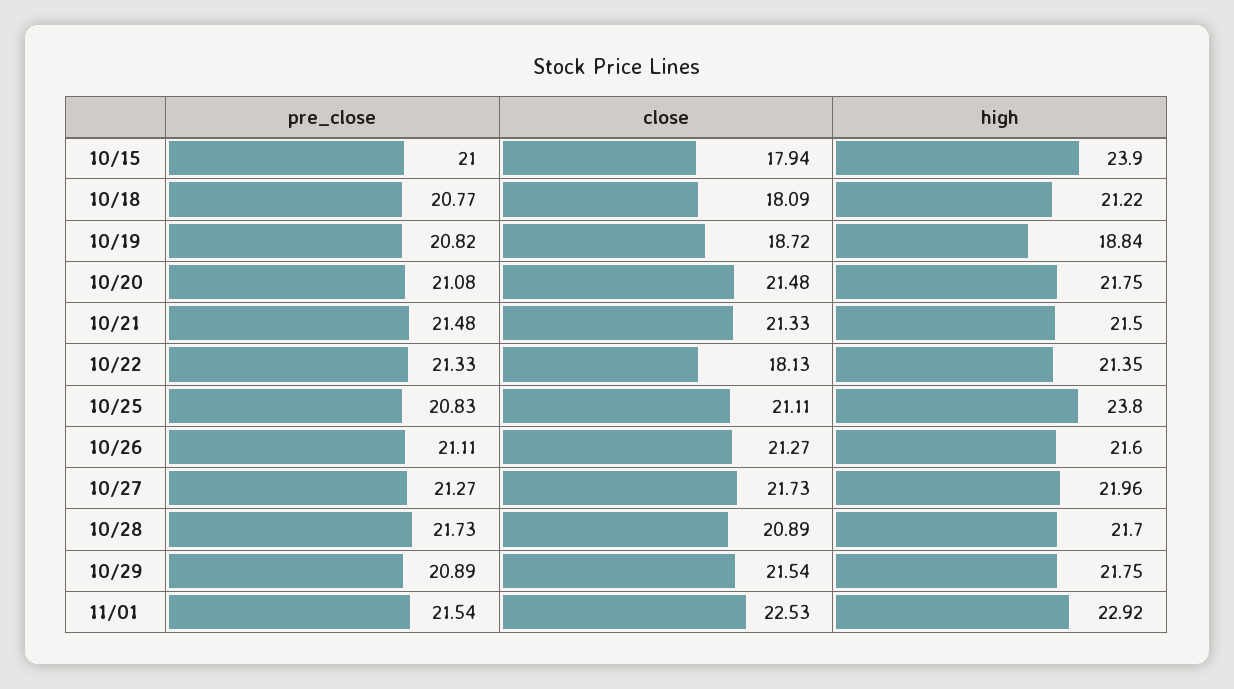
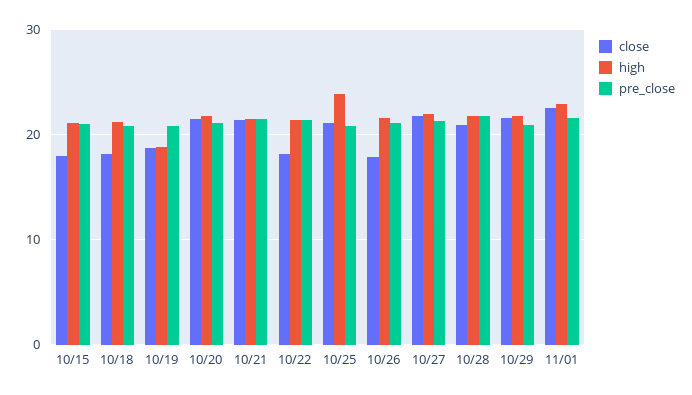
high, 10/15: 23.9 -> 21
close, 10/26: 21.27 -> 18

